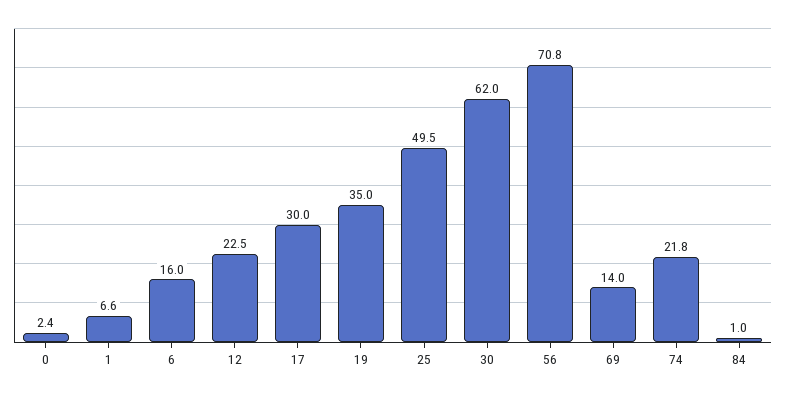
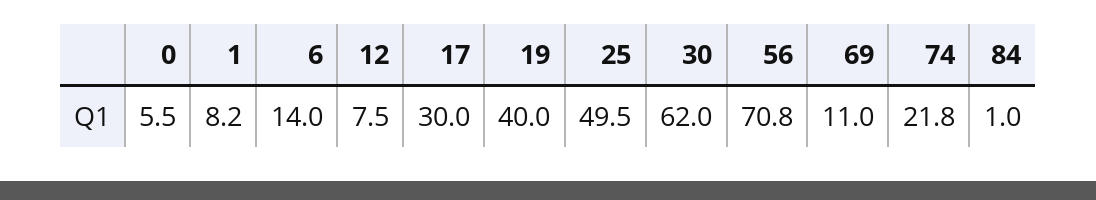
0: 2.4 -> 5.5
1: 6.6 -> 8.2
6: 16 -> 14
12: 22.5 -> 7.5
19: 35 -> 40
69: 14 -> 11

